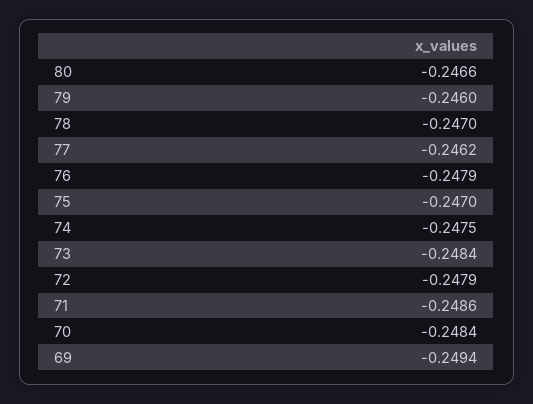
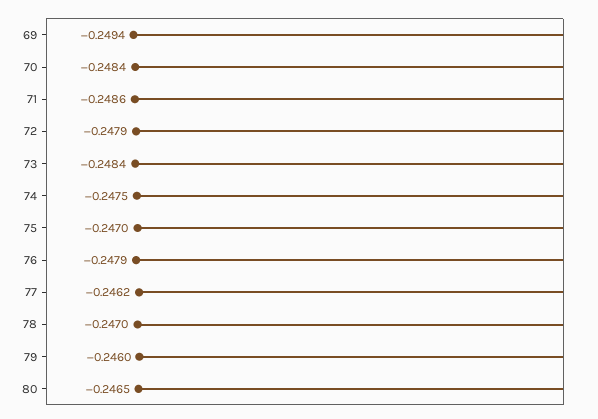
80: -0.2466 -> -0.2465

